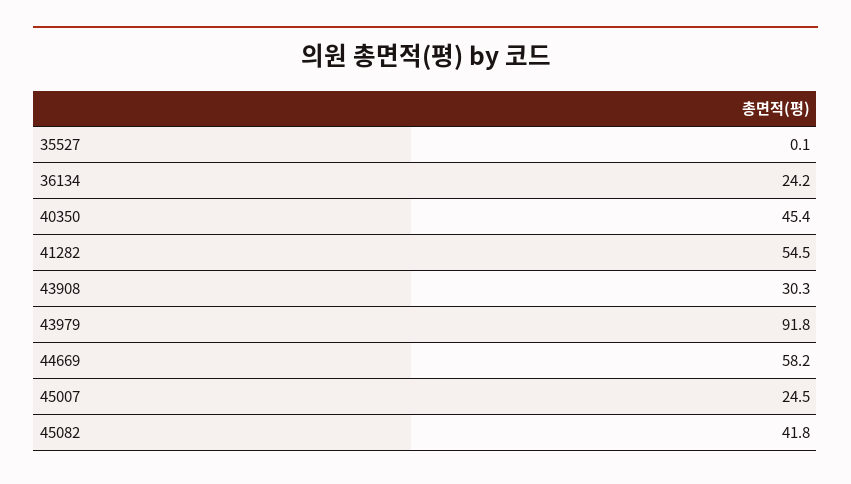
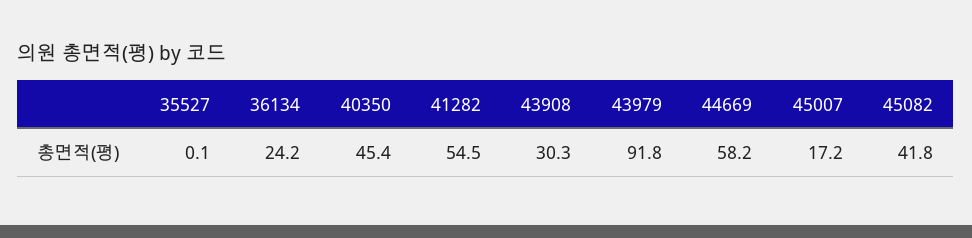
45007: 24.5 -> 17.2

